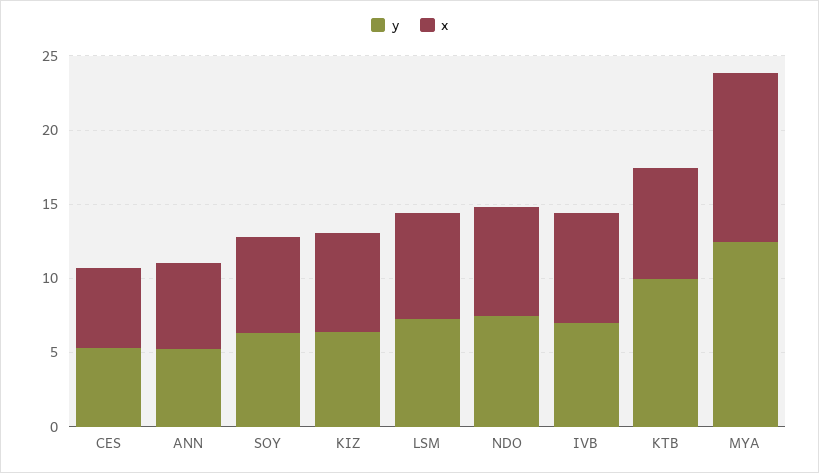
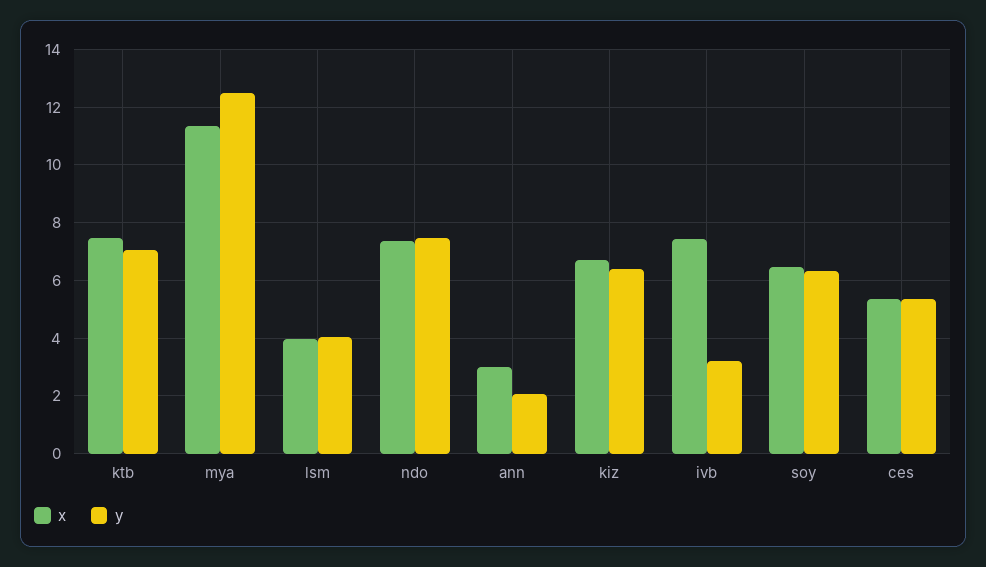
y, ANN: 5 -> 2
x, ANN: 6 -> 3
y, LSM: 7 -> 4
x, LSM: 7 -> 4
y, IVB: 7 -> 3.25
y, KTB: 10 -> 7

